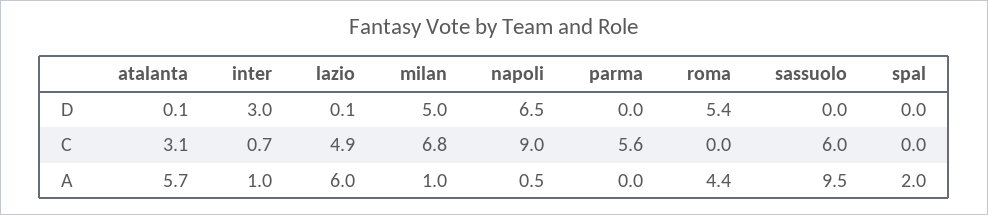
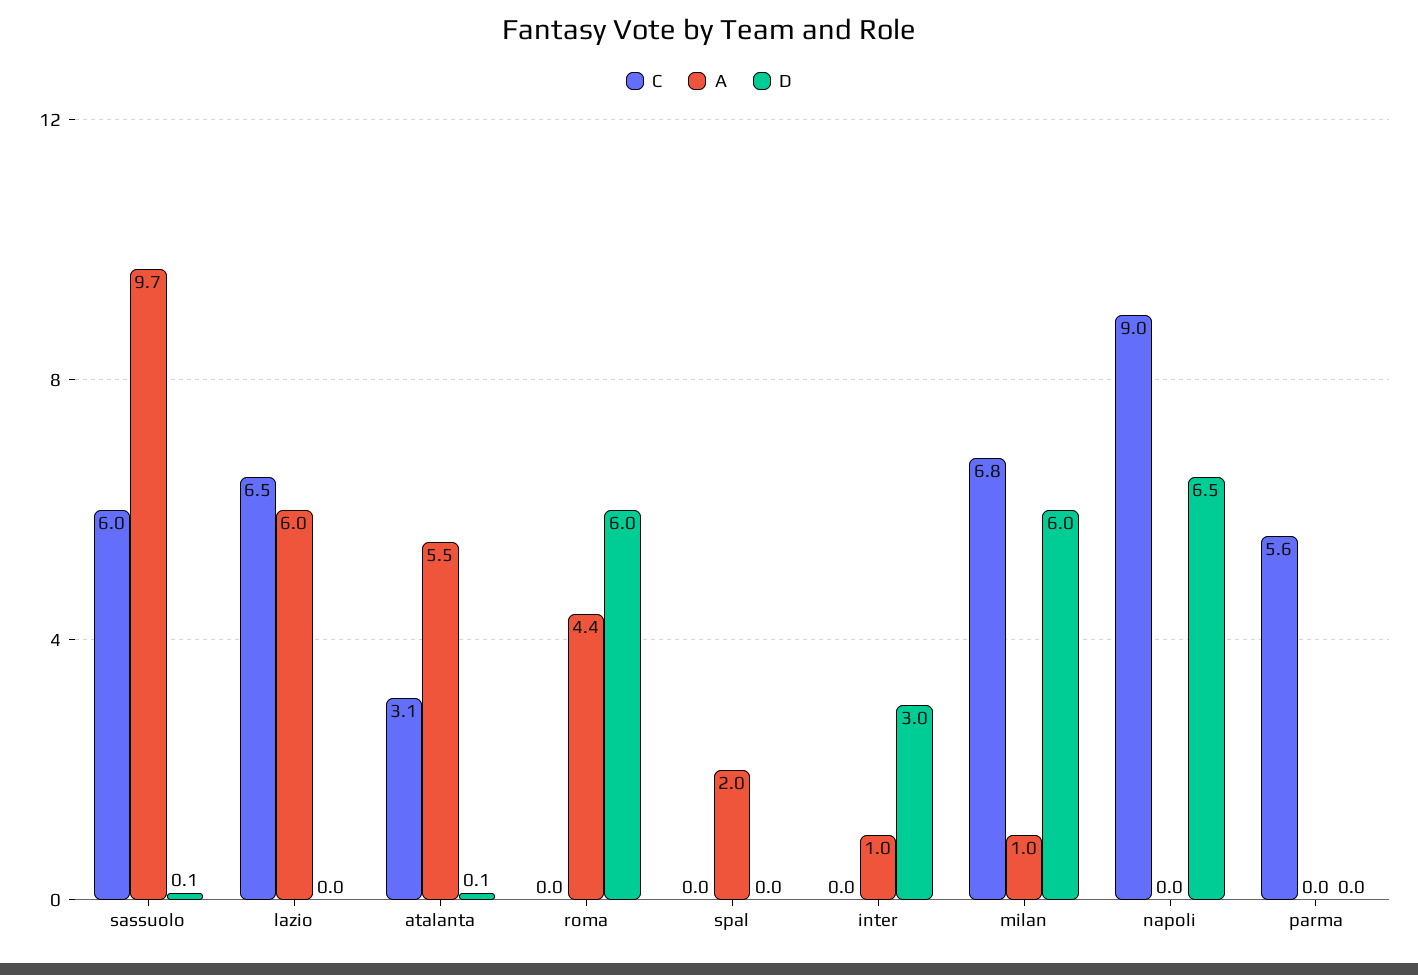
D, lazio: 0.1 -> 0
D, milan: 5 -> 6
D, roma: 5.4 -> 6
D, sassuolo: 0 -> 0.1
C, inter: 0.7 -> 0
C, lazio: 4.9 -> 6.5
A, atalanta: 5.7 -> 5.5
A, napoli: 0.5 -> 0
A, sassuolo: 9.5 -> 9.7

